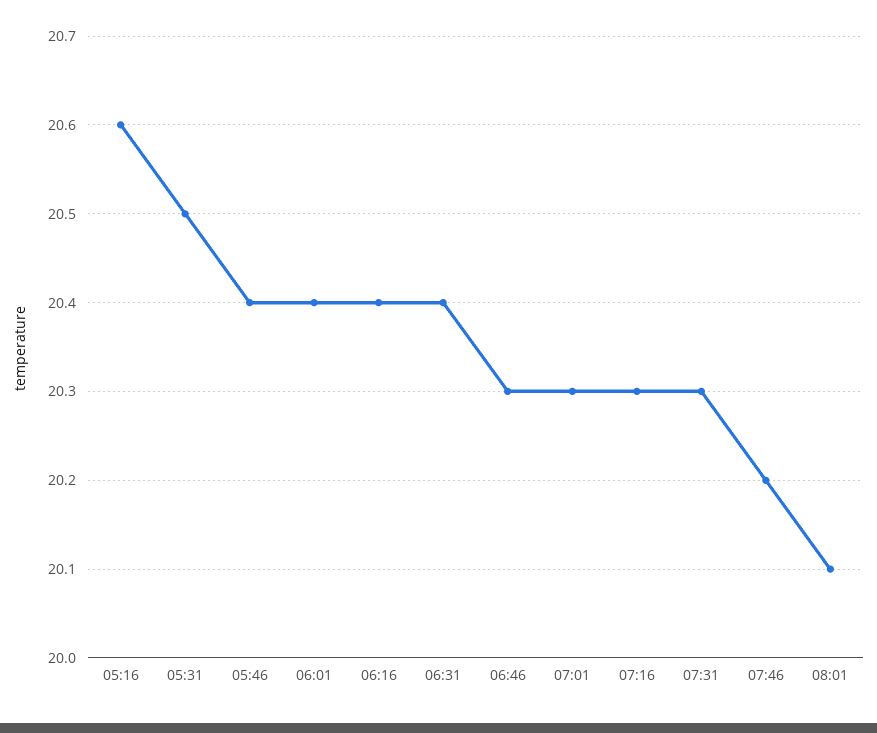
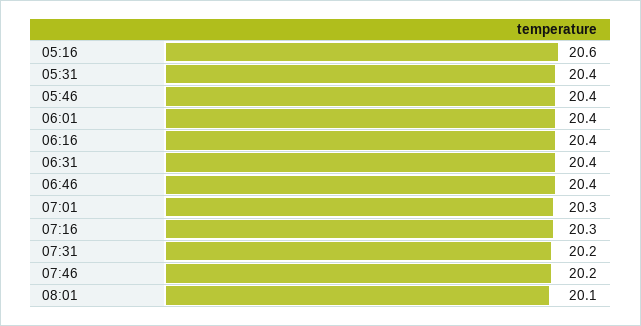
05:31: 20.5 -> 20.4
06:46: 20.3 -> 20.4
07:31: 20.3 -> 20.2

